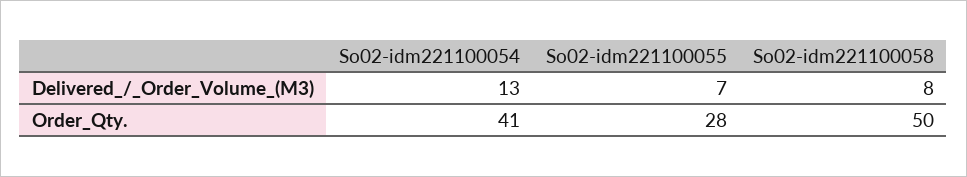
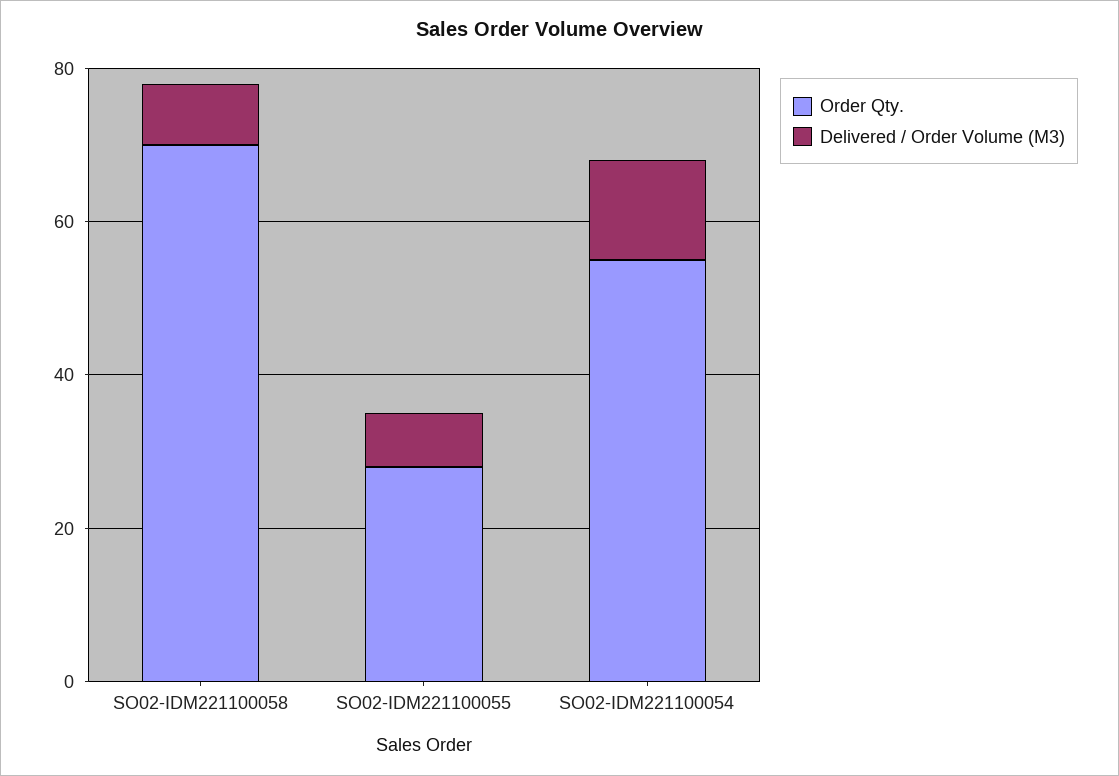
Order_Qty., So02-idm221100054: 41 -> 55
Order_Qty., So02-idm221100058: 50 -> 70

